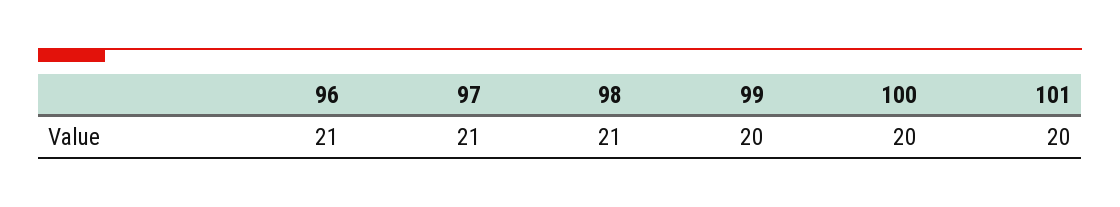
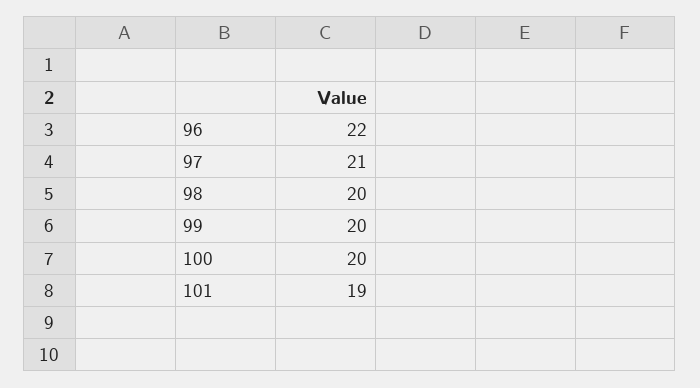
96: 21 -> 22
98: 21 -> 20
101: 20 -> 19

